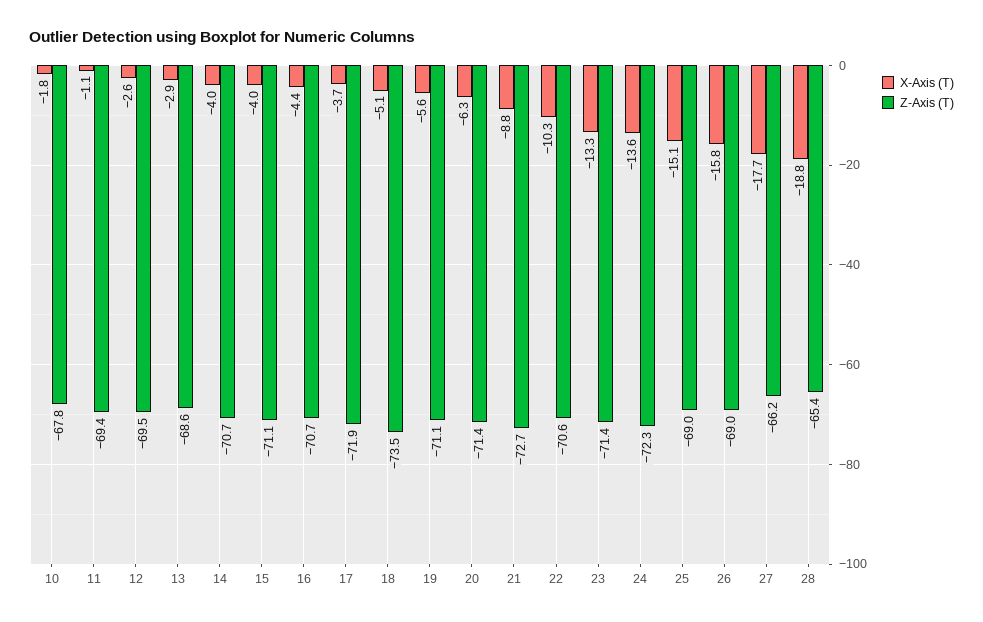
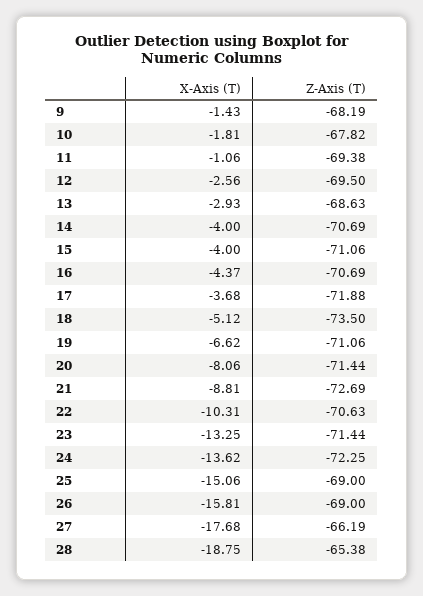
X-Axis (T), 19: -5.6 -> -6.62
X-Axis (T), 20: -6.3 -> -8.06
X-Axis (T), 9: none -> -1.43
Z-Axis (T), 9: none -> -68.19

